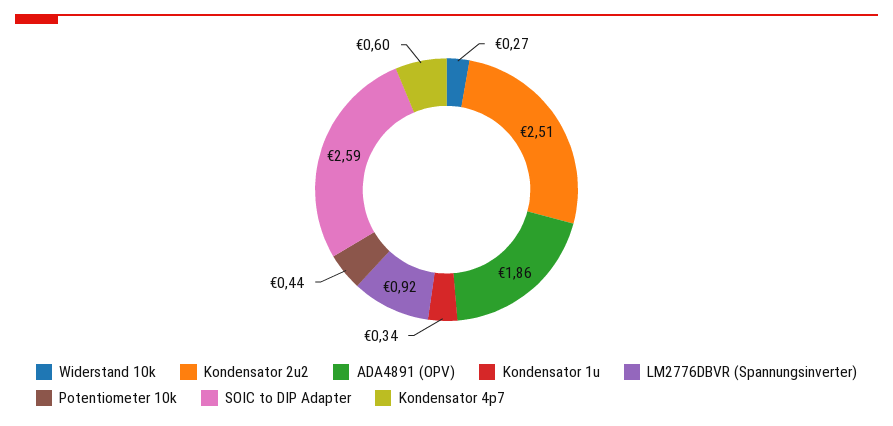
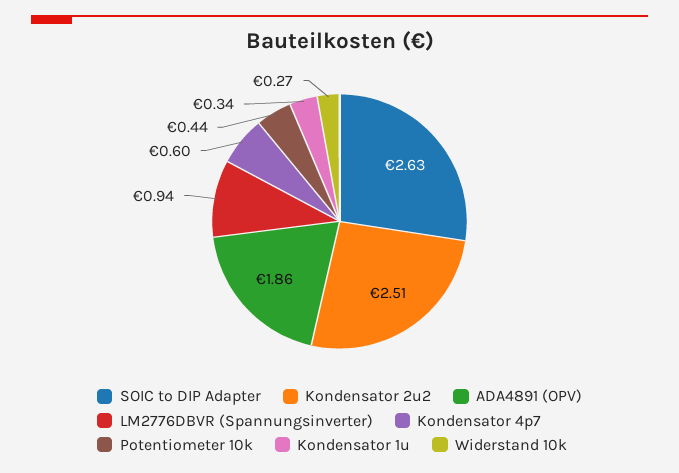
LM2776DBVR (Spannungsinverter): 0.92 -> 0.94
SOIC to DIP Adapter: 2.59 -> 2.63

